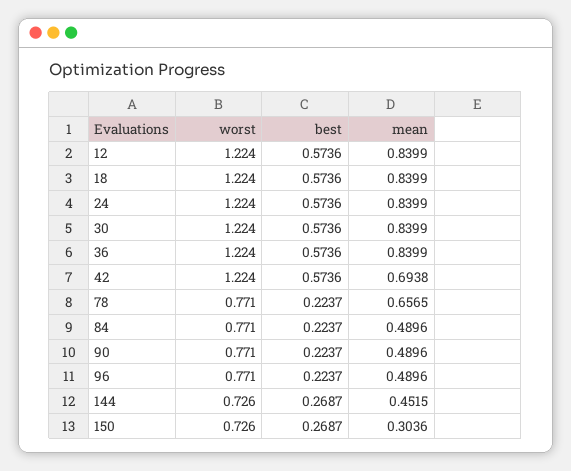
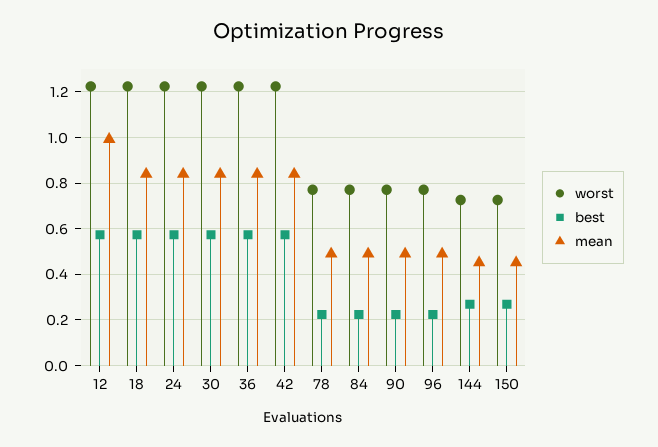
mean, 12: 0.8399 -> 1
mean, 42: 0.6938 -> 0.85
mean, 78: 0.6565 -> 0.5
mean, 150: 0.3036 -> 0.45

